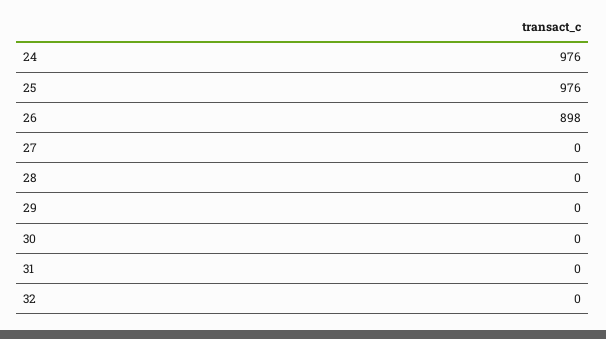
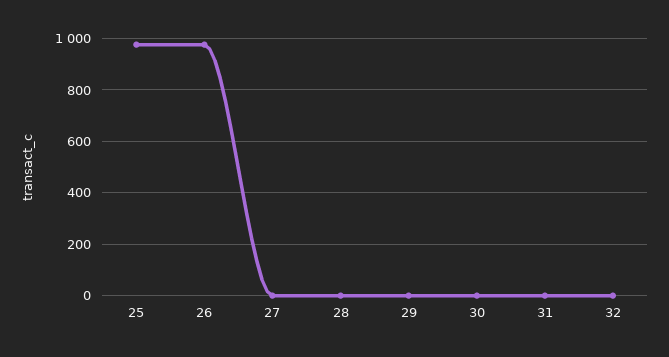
24: 976 -> none
26: 898 -> 975

